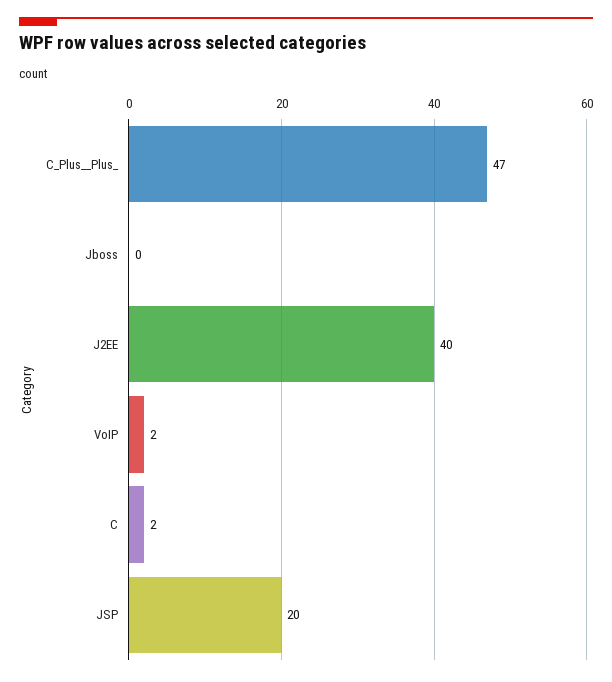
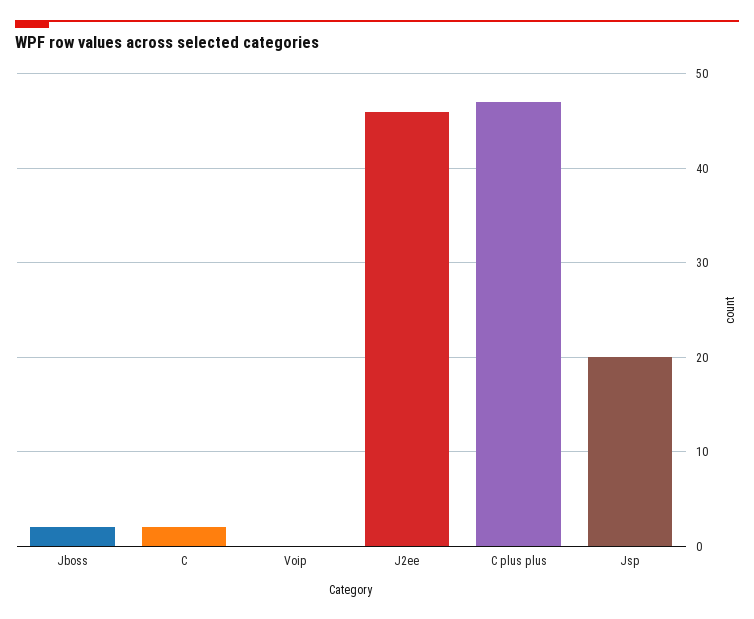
Jboss: 0 -> 2
J2EE: 40 -> 46
VoIP: 2 -> 0

